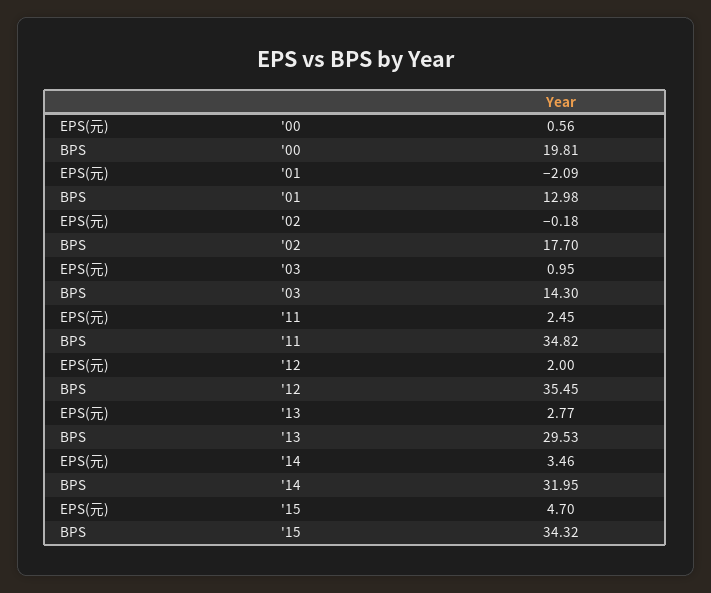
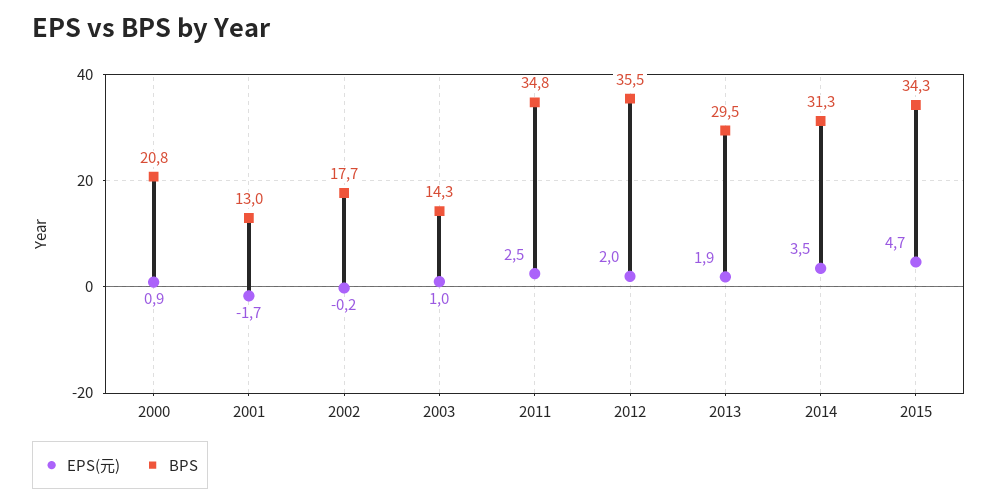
EPS(元), '00: 0.56 -> 0.9
BPS, '00: 19.81 -> 20.8
EPS(元), '01: -2.09 -> -1.7
EPS(元), '13: 2.77 -> 1.9
BPS, '14: 31.95 -> 31.3

